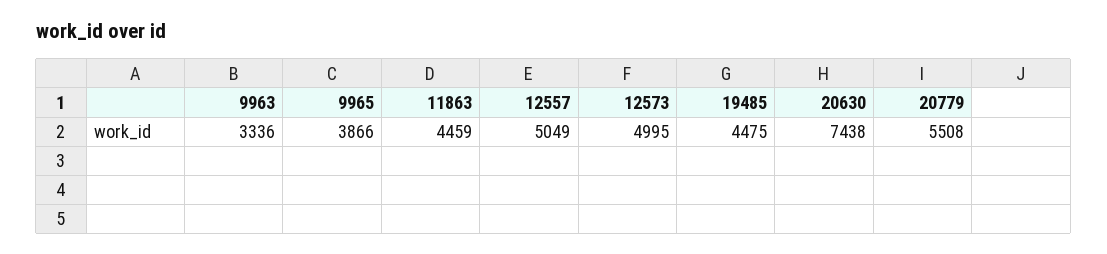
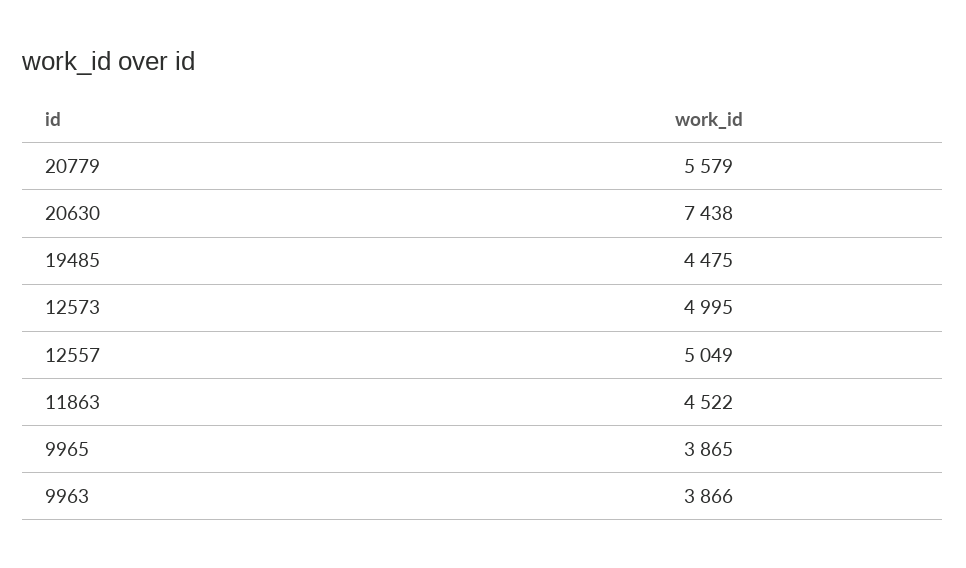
9963: 3336 -> 3866
9965: 3866 -> 3865
11863: 4459 -> 4522
20779: 5508 -> 5579

